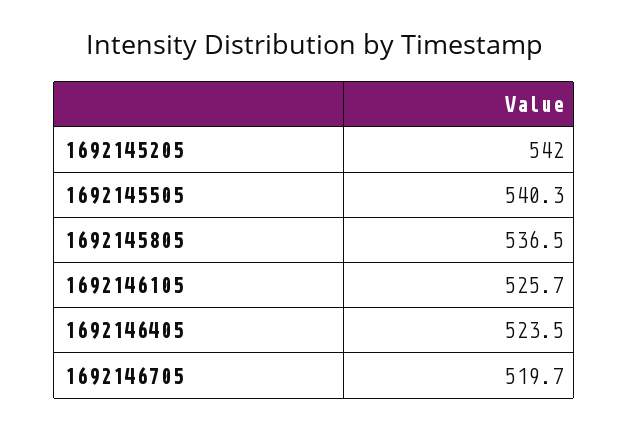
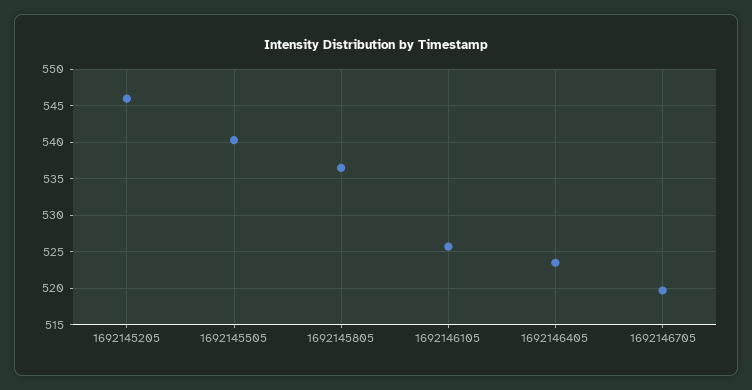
1692145205: 542 -> 546

